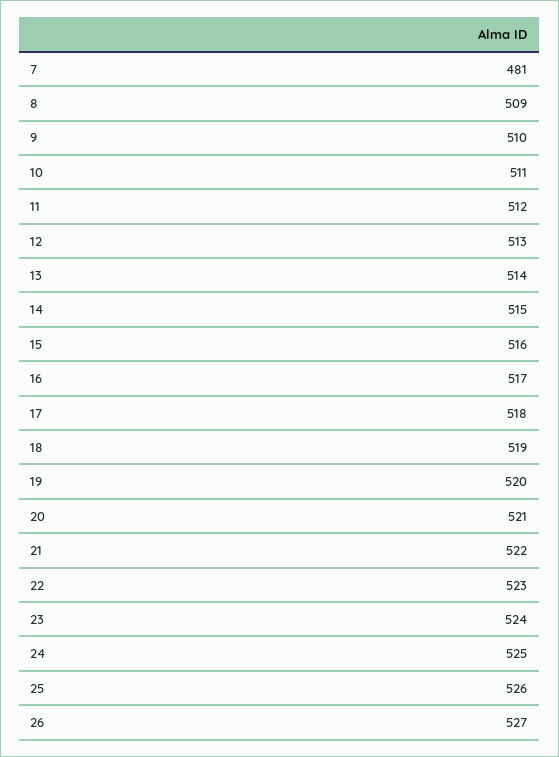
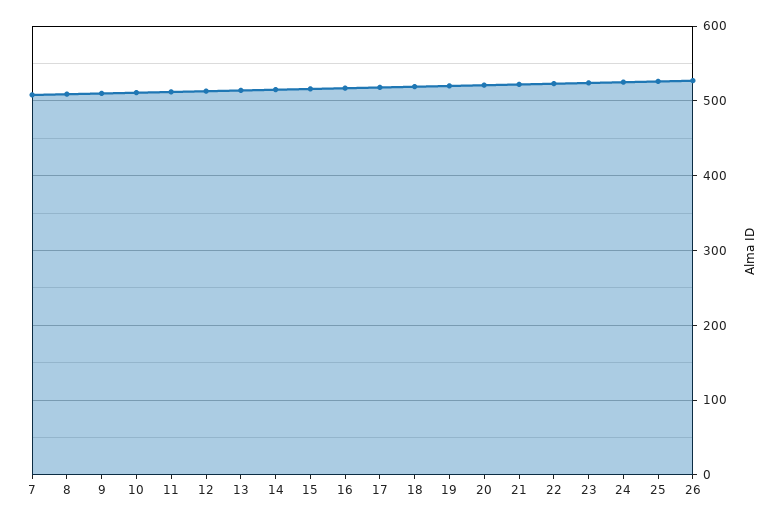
7: 481 -> 510

